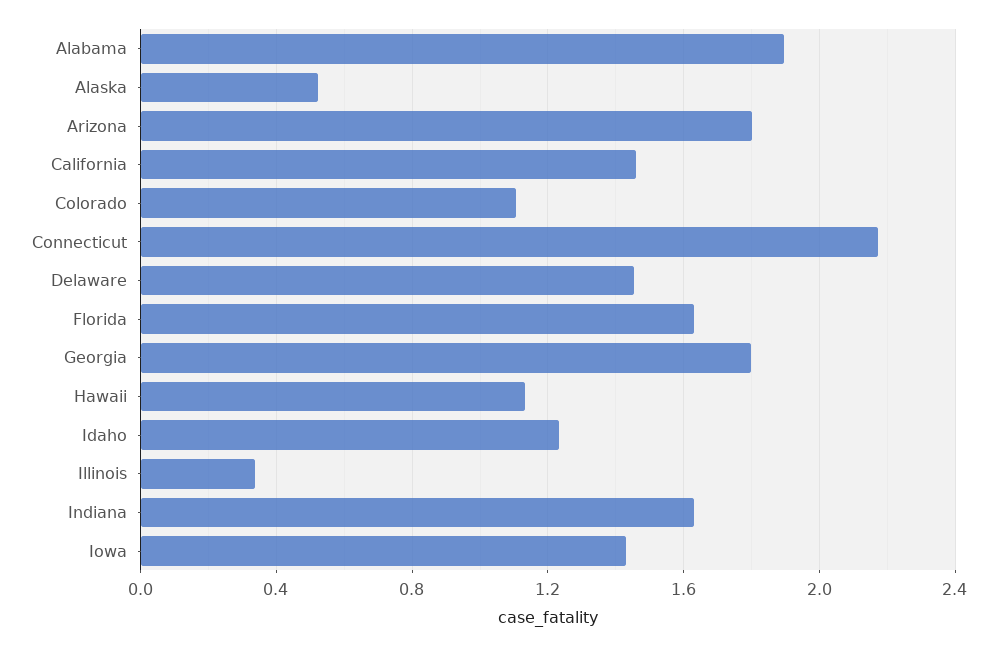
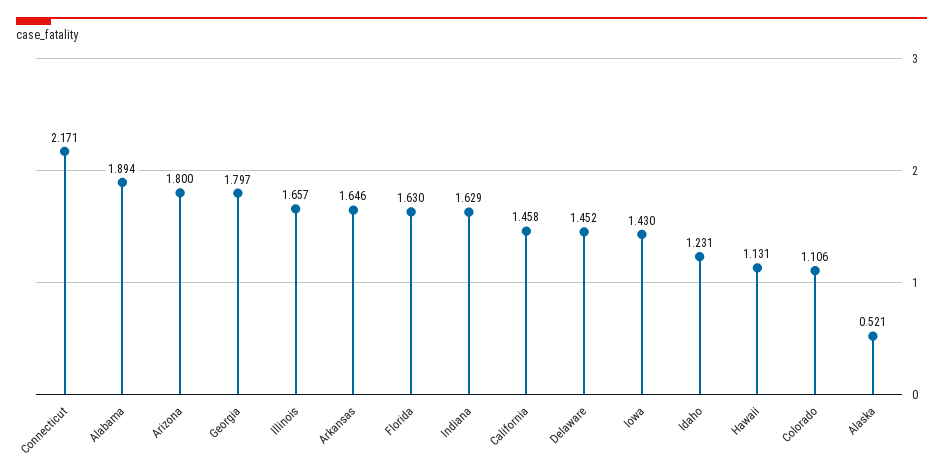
Illinois: 0.35 -> 1.657
Arkansas: none -> 1.646

